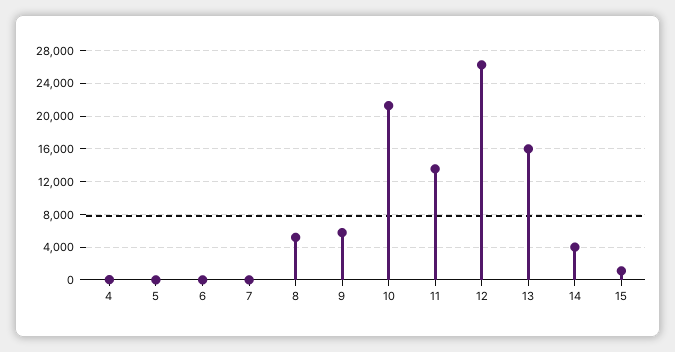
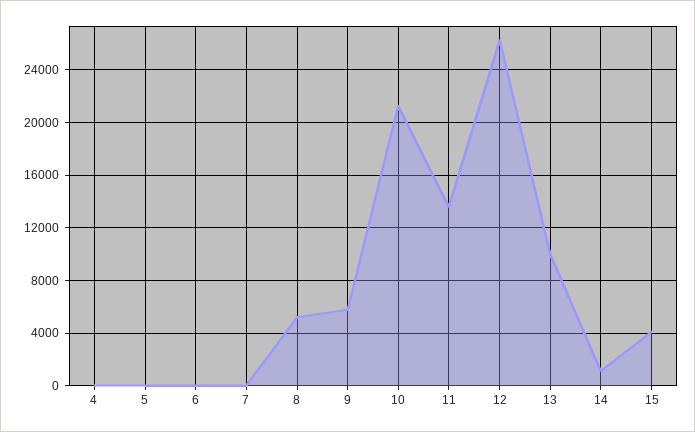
13: 16000 -> 10000
14: 4000 -> 1000
15: 1000 -> 4000

